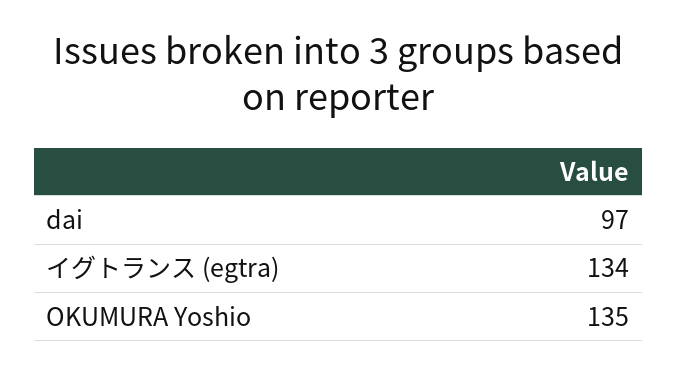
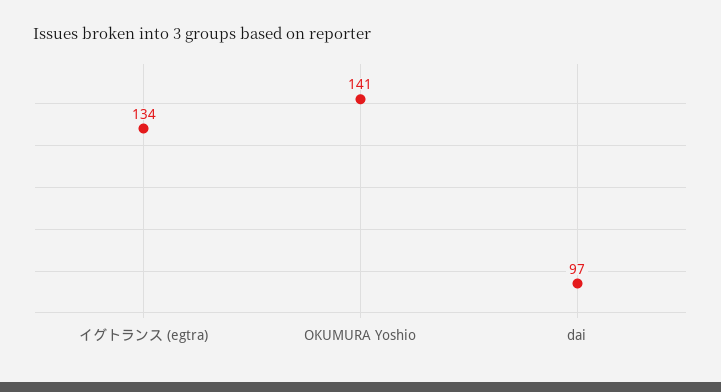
OKUMURA Yoshio: 135 -> 141

